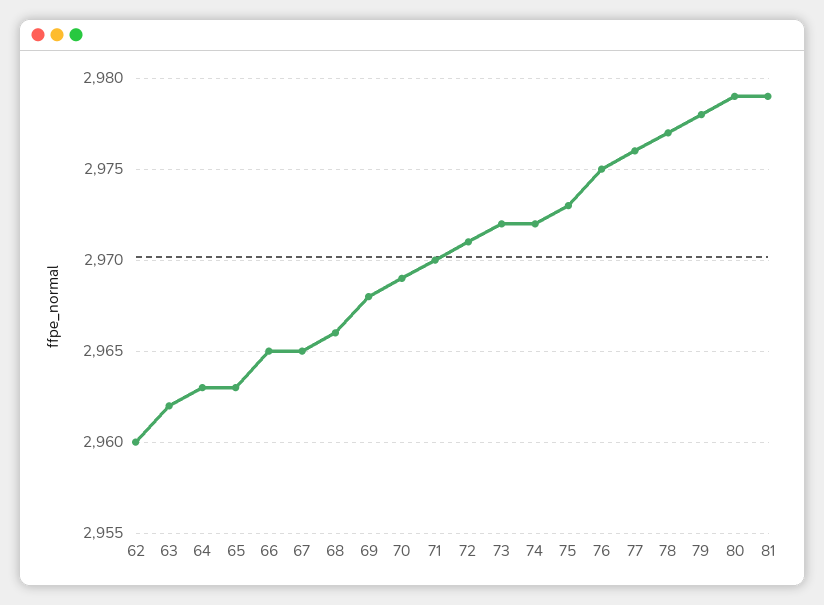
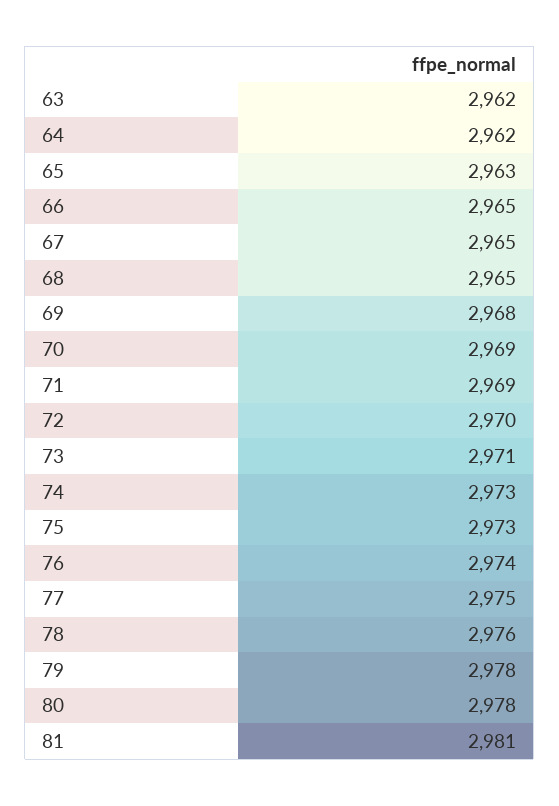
62: 2960 -> none
64: 2963 -> 2962
68: 2966 -> 2965
71: 2970 -> 2969
72: 2971 -> 2970
73: 2972 -> 2971
74: 2972 -> 2973
76: 2975 -> 2974
77: 2976 -> 2975
78: 2977 -> 2976
80: 2979 -> 2978
81: 2979 -> 2981

